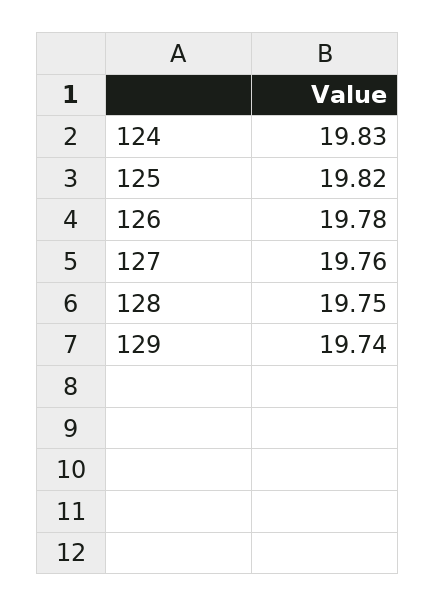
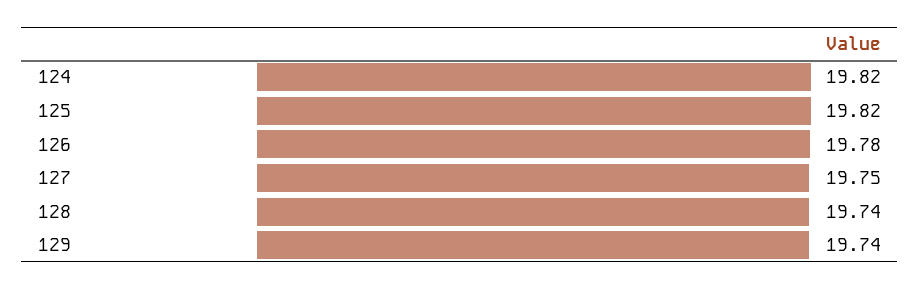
124: 19.83 -> 19.82
127: 19.76 -> 19.75
128: 19.75 -> 19.74

